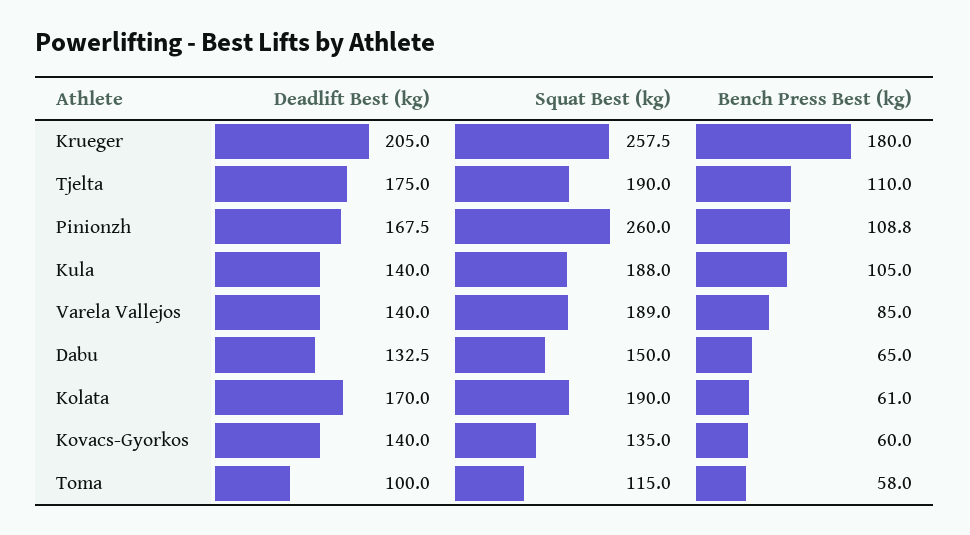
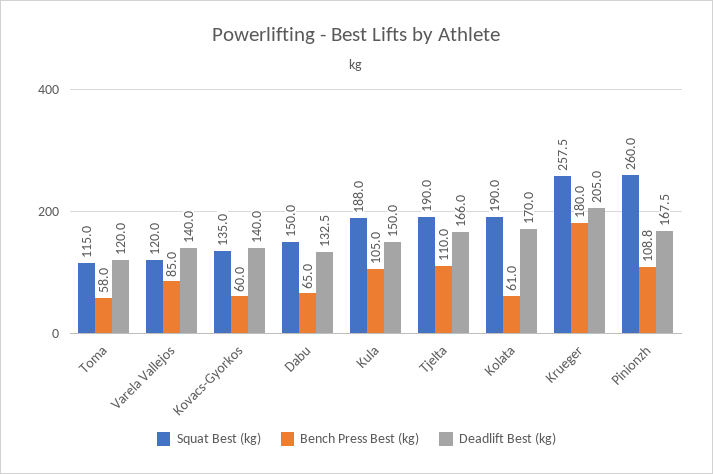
Deadlift Best (kg), Tjelta: 175 -> 166
Deadlift Best (kg), Kula: 140 -> 150
Squat Best (kg), Varela Vallejos: 189 -> 120
Deadlift Best (kg), Toma: 100 -> 120

